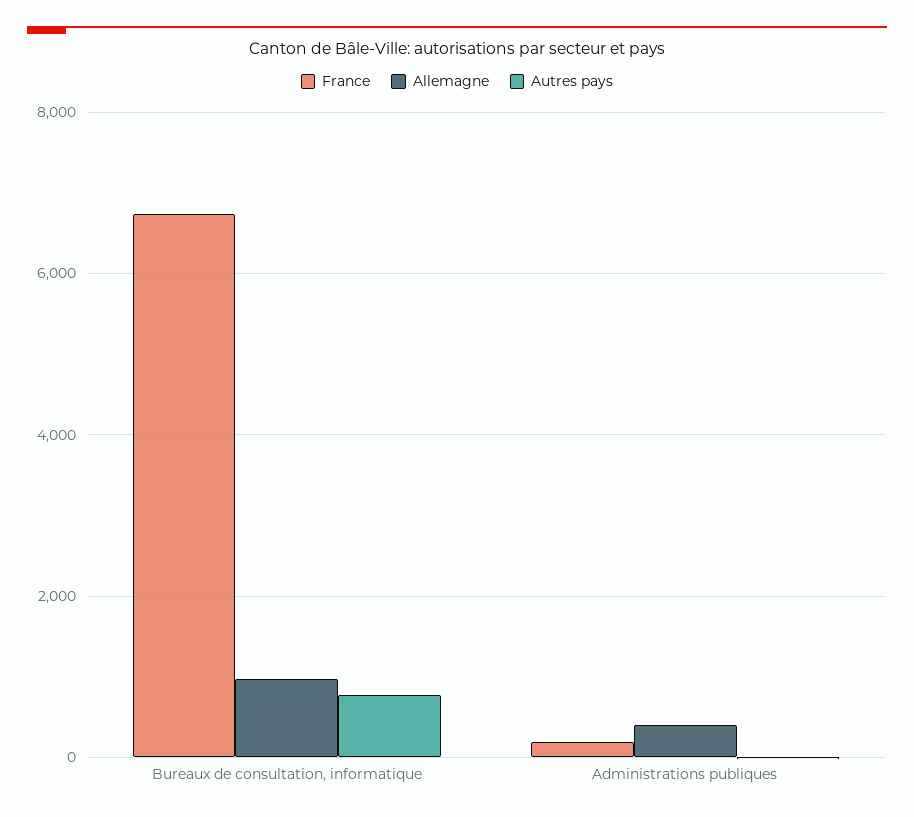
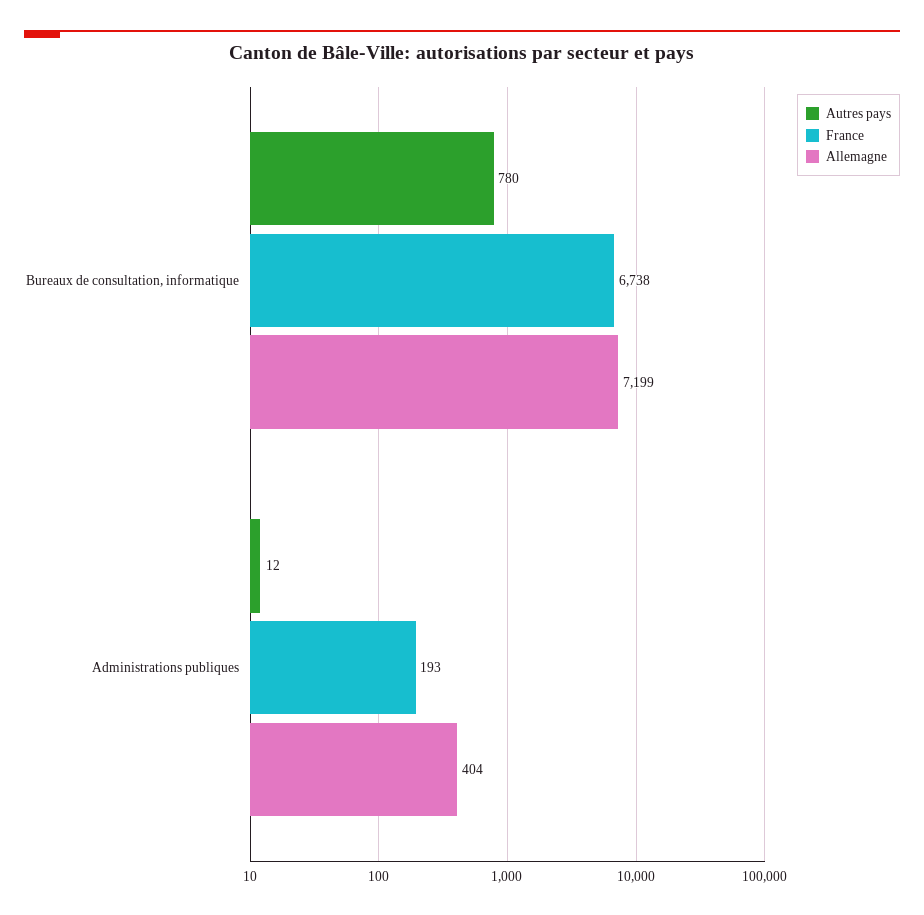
Allemagne, Bureaux de consultation, informatique: 1000 -> 7199

